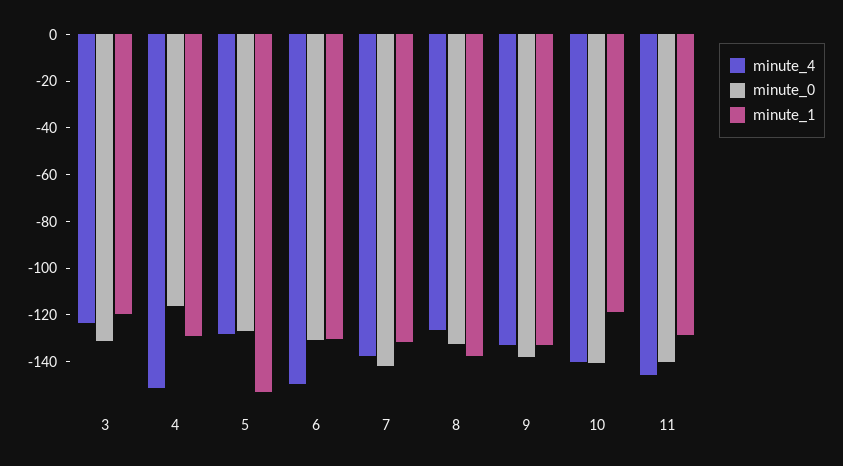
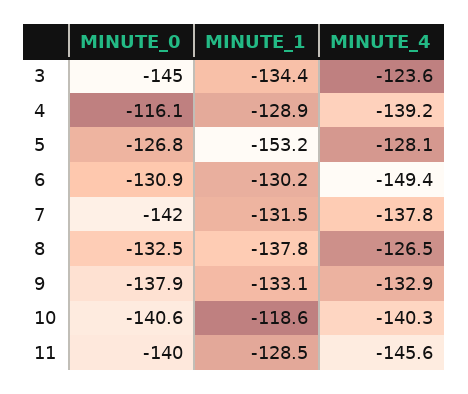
minute_0, 3: -130 -> -145
minute_1, 3: -120 -> -134.4
minute_4, 4: -150 -> -139.2

